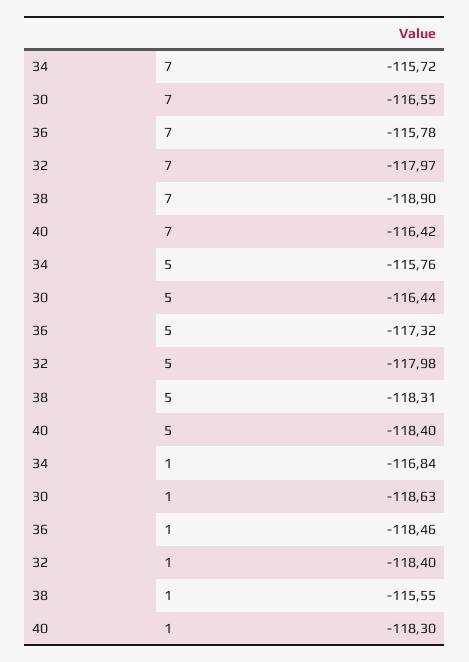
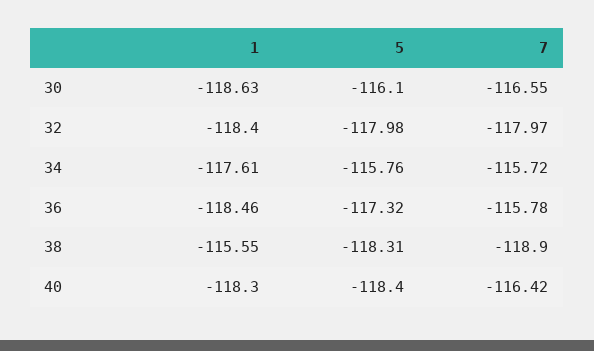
30, 5: -116.44 -> -116.1
34, 1: -116.84 -> -117.61

